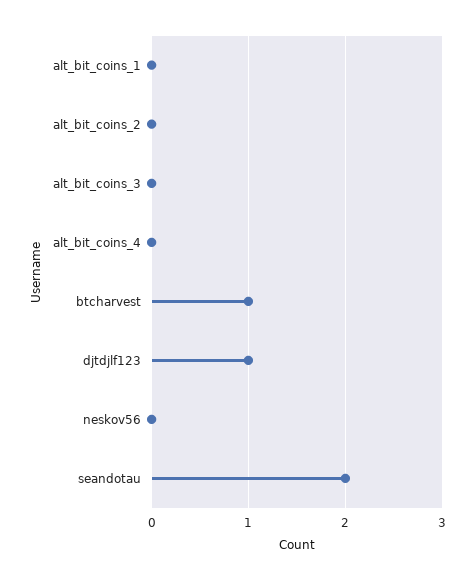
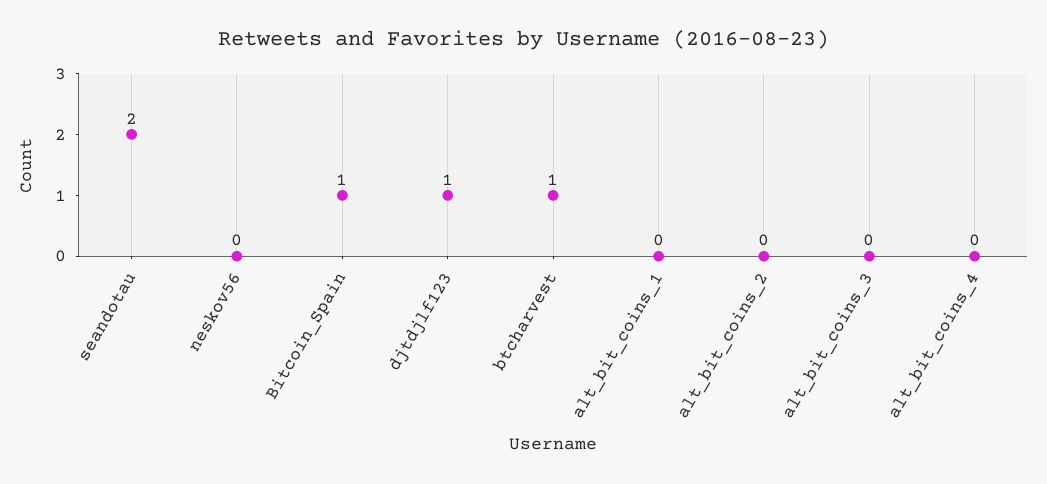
Bitcoin_Spain: none -> 1

